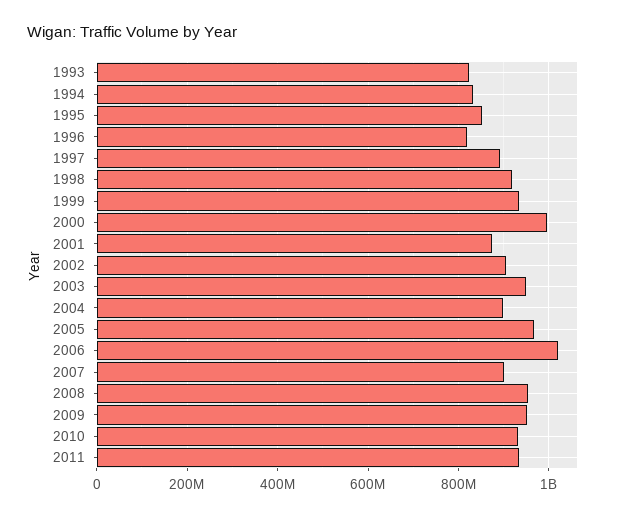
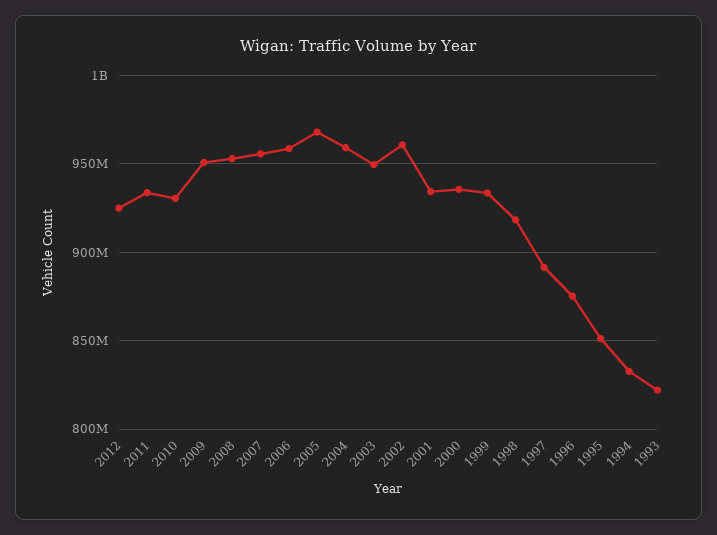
1996: 820000000 -> 875000000
2000: 1000000000 -> 935000000
2001: 880000000 -> 935000000
2002: 900000000 -> 960000000
2004: 900000000 -> 960000000
2006: 1020000000 -> 960000000
2007: 900000000 -> 955000000
2012: none -> 925000000

